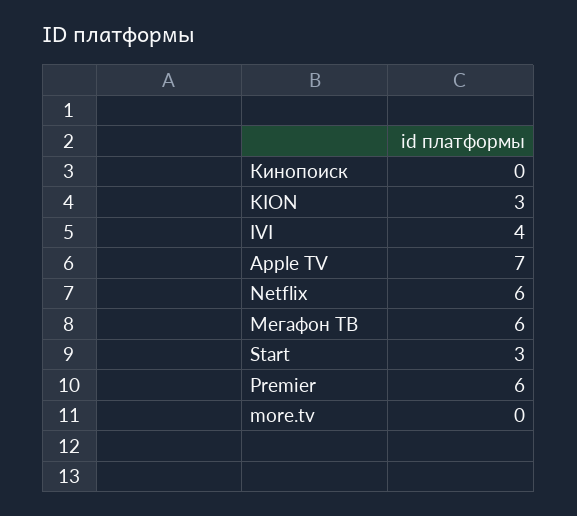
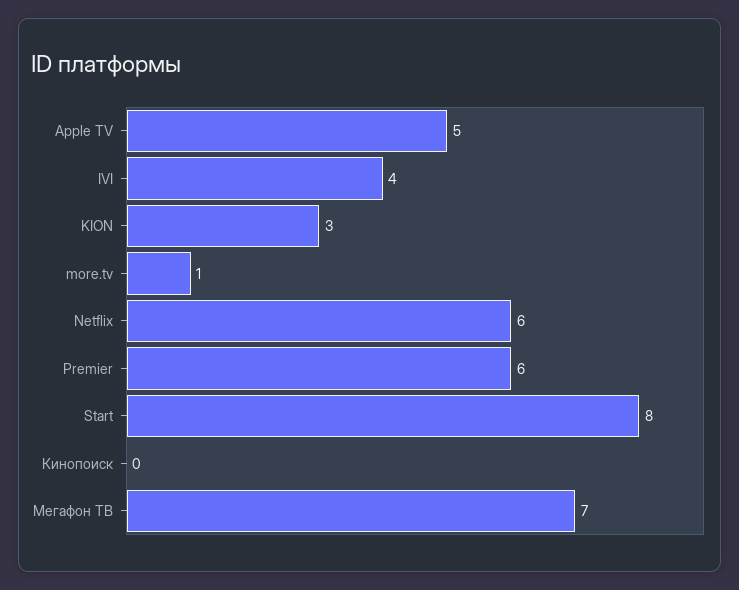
Apple TV: 7 -> 5
Мегафон ТВ: 6 -> 7
Start: 3 -> 8
more.tv: 0 -> 1

